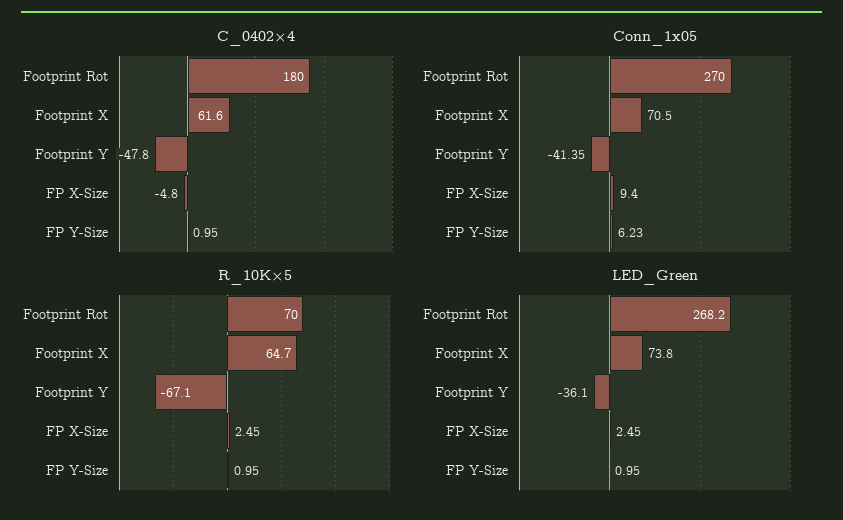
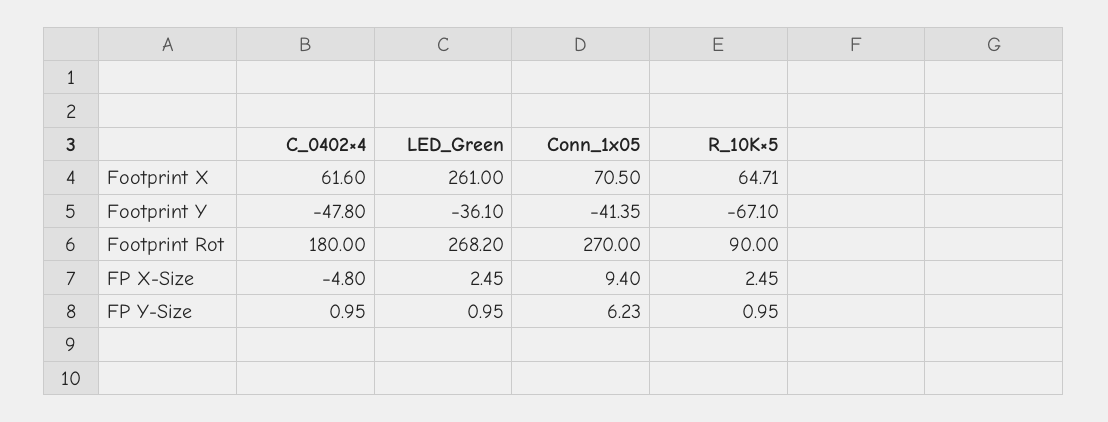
R_10K×5, Footprint Rot: 70 -> 90
R_10K×5, Footprint X: 64.7 -> 64.71
LED_Green, Footprint X: 73.8 -> 261

